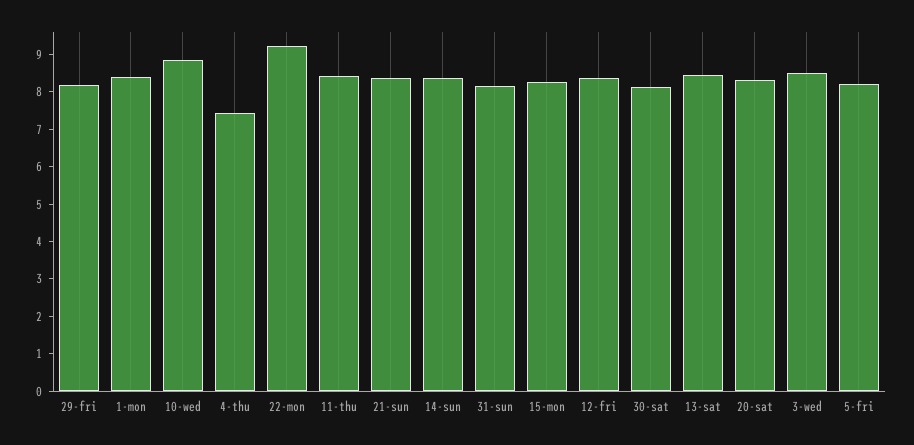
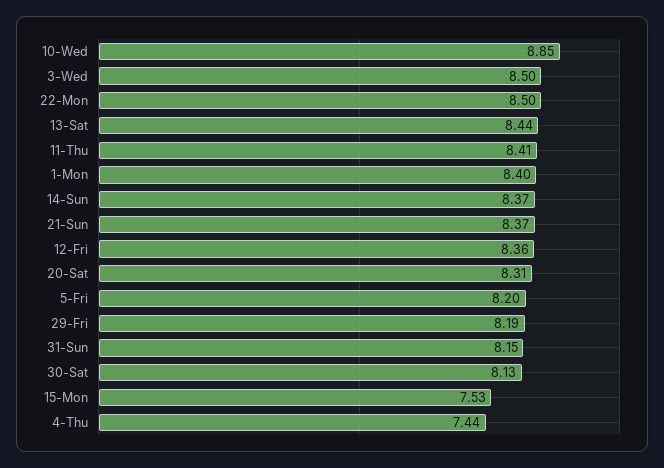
22-mon: 9.25 -> 8.5
15-mon: 8.25 -> 7.53

